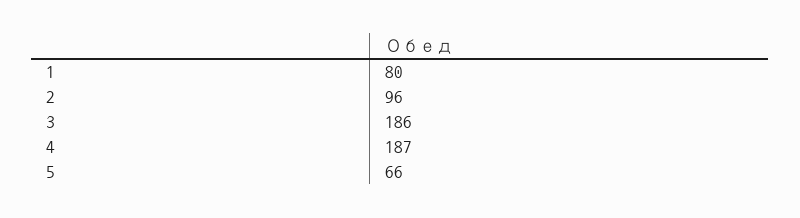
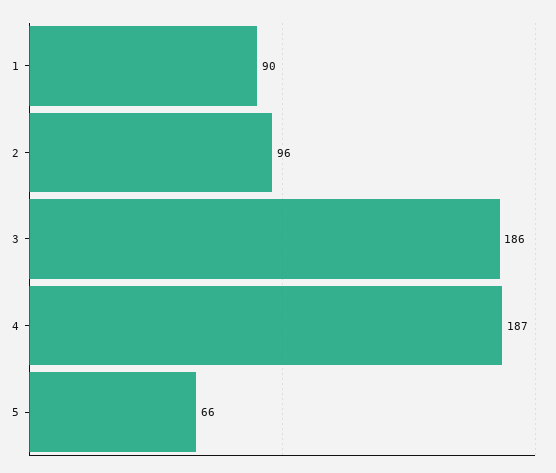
1: 80 -> 90

